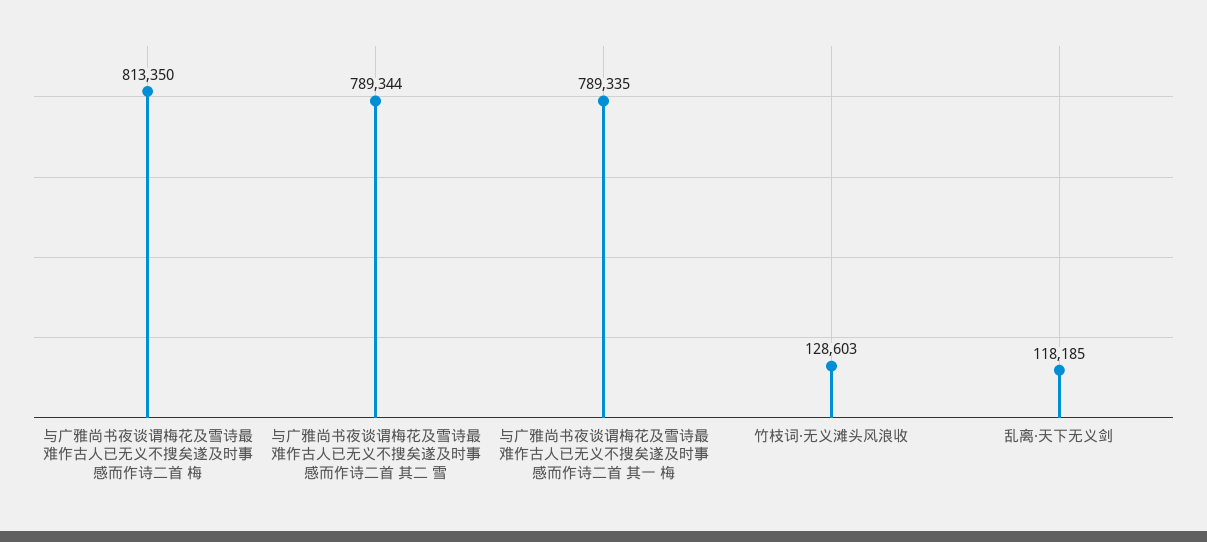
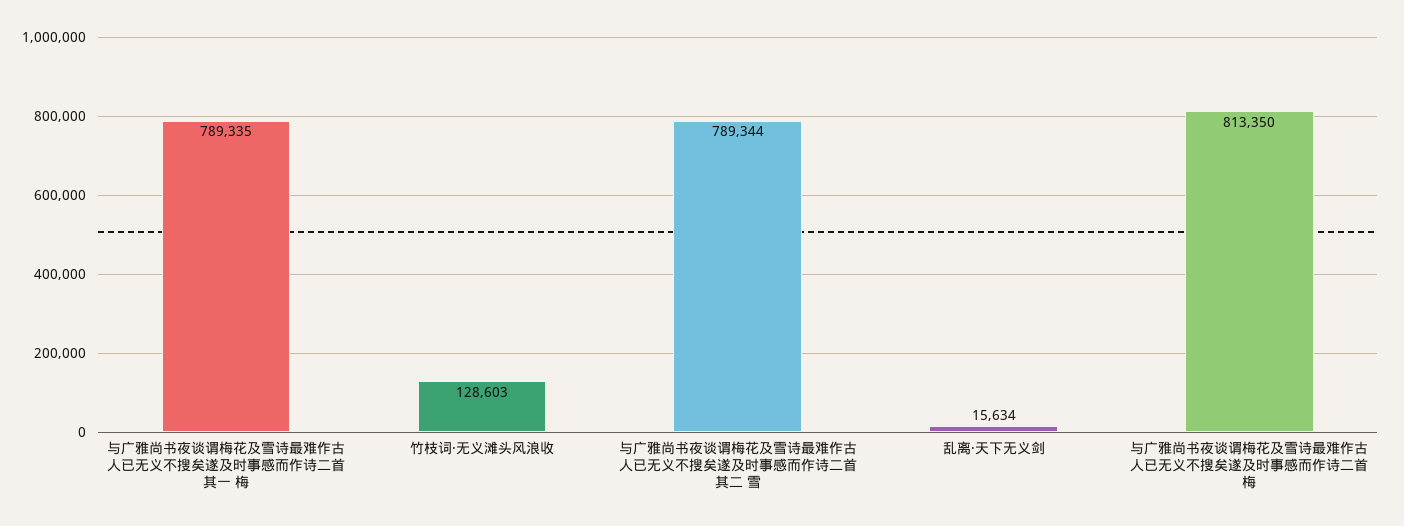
乱离·天下无义剑: 118185 -> 15634

